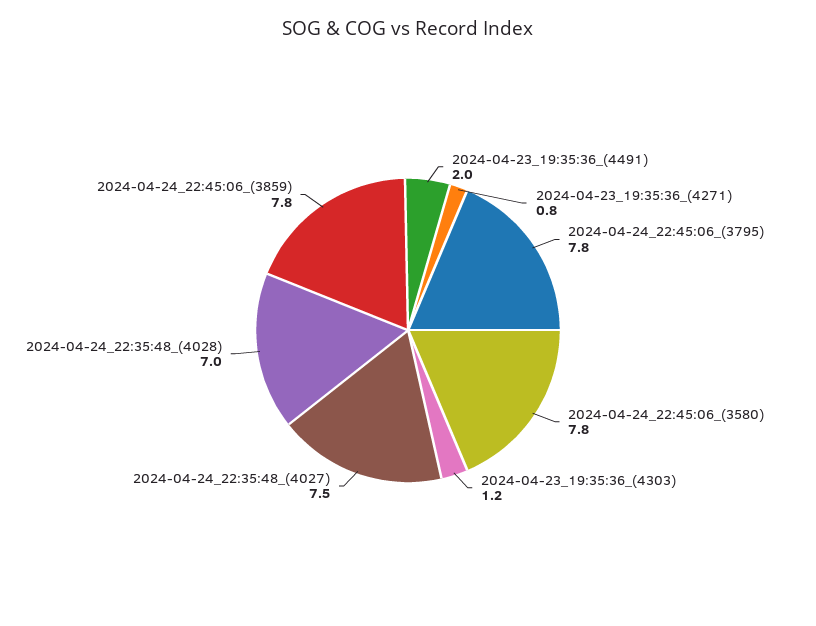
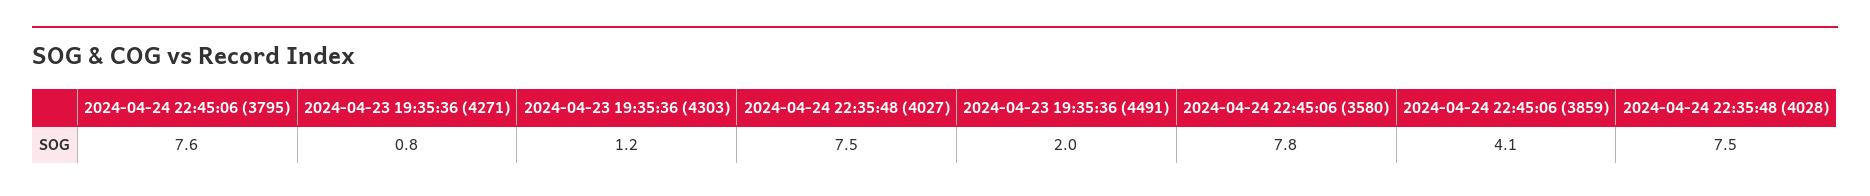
2024-04-24_22:45:06_(3795): 7.8 -> 7.6
2024-04-24_22:35:48_(4028): 7 -> 7.5
2024-04-24_22:45:06_(3859): 7.8 -> 4.1

